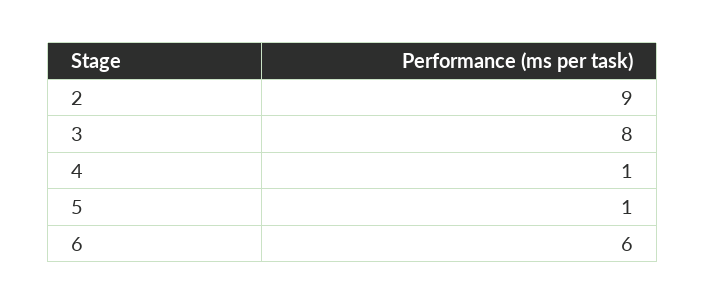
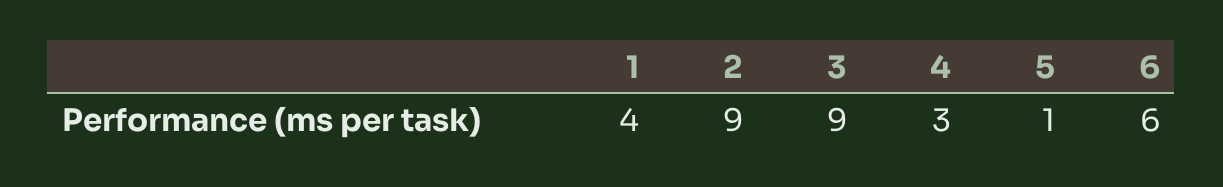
3: 8 -> 9
4: 1 -> 3
1: none -> 4

